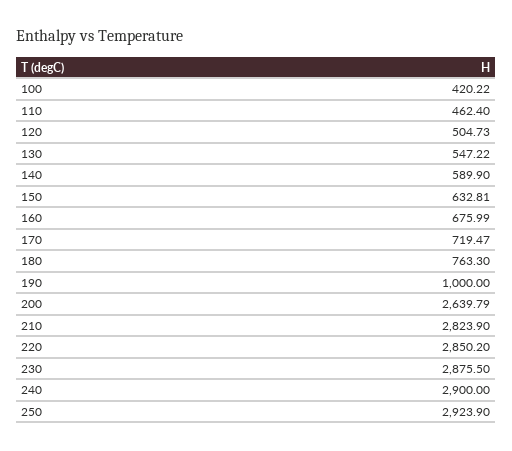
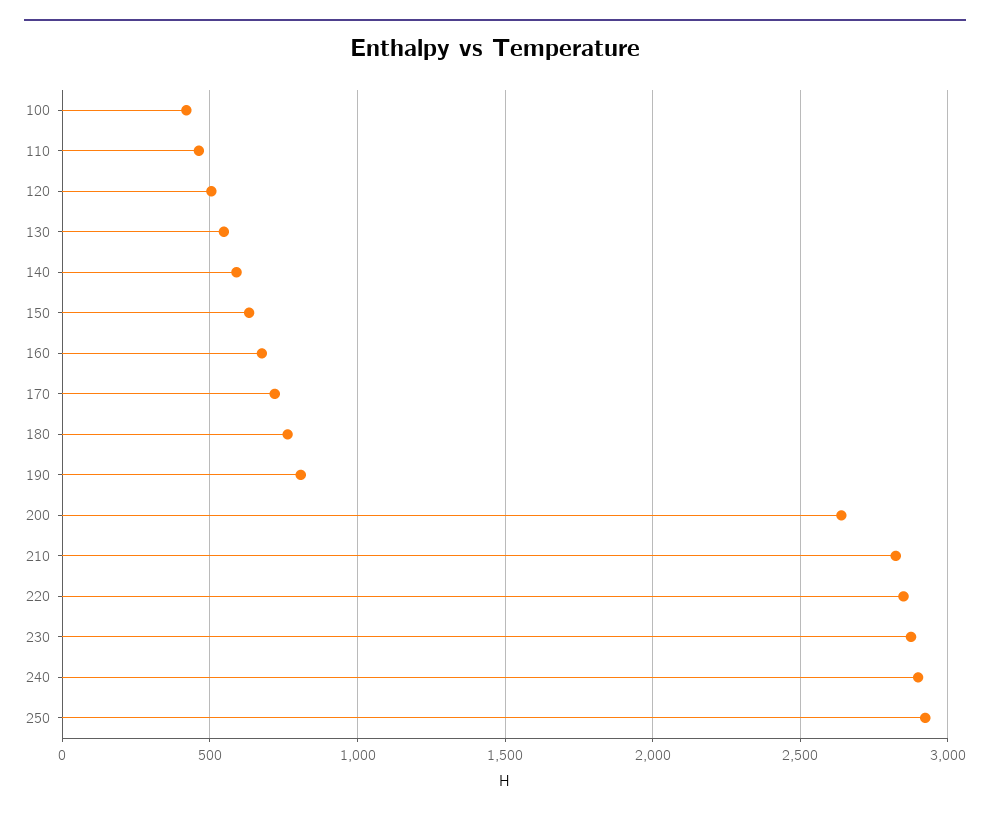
190: 1000 -> 800

